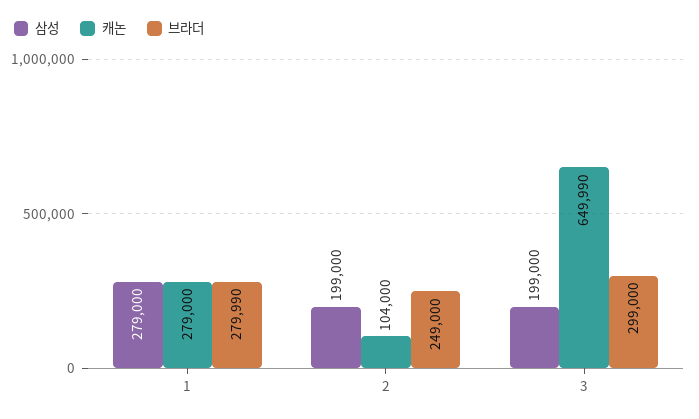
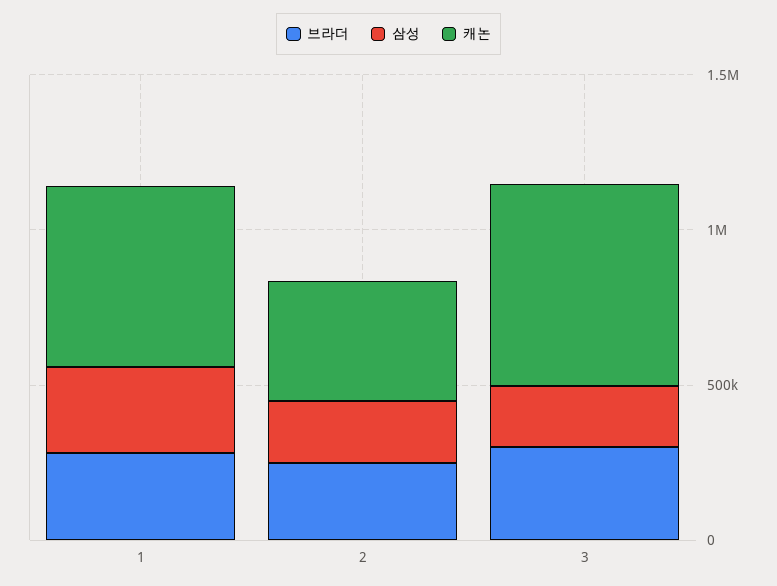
캐논, 1: 279000 -> 600000
캐논, 2: 104000 -> 400000

